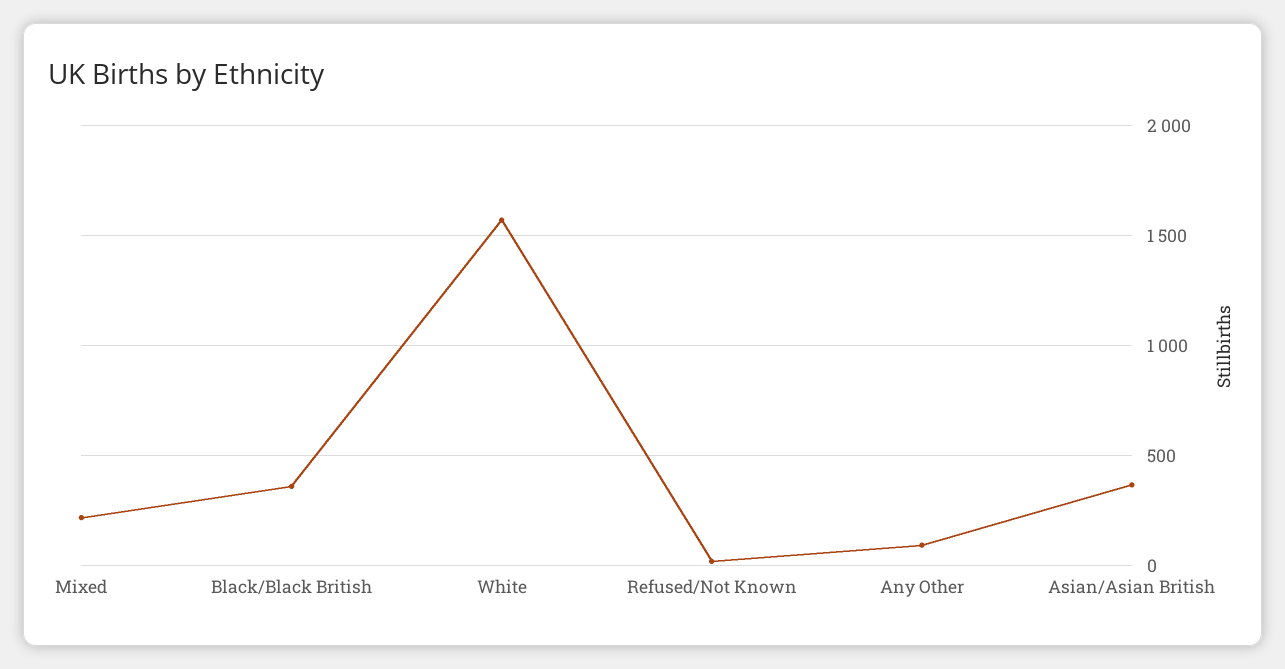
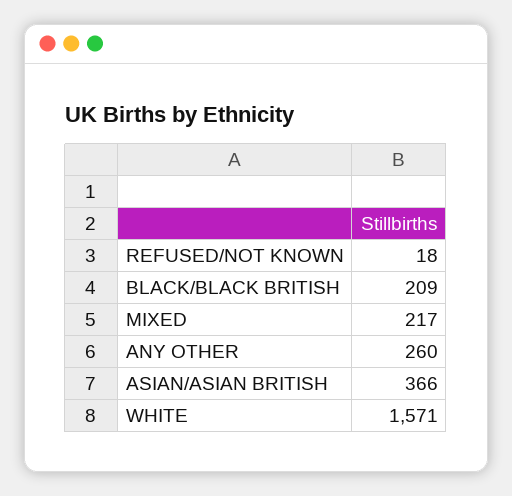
Black/Black British: 350 -> 209
Any Other: 100 -> 260

